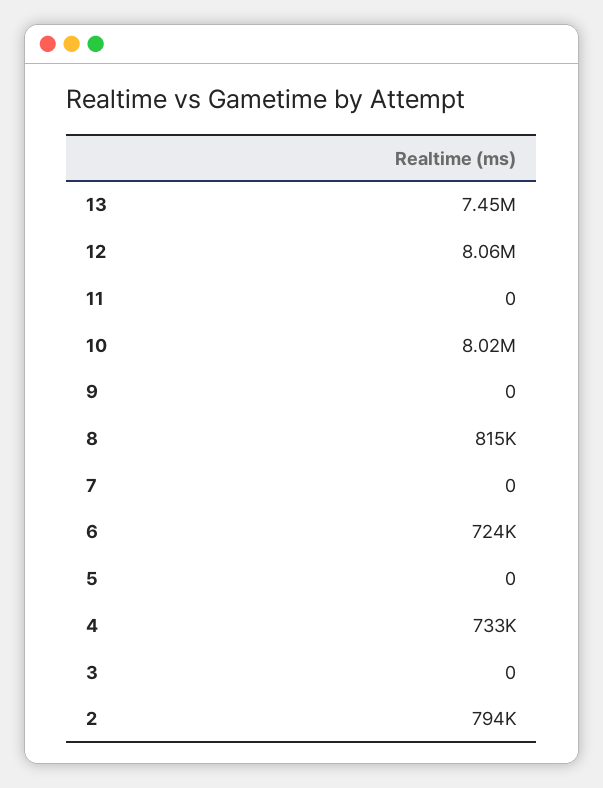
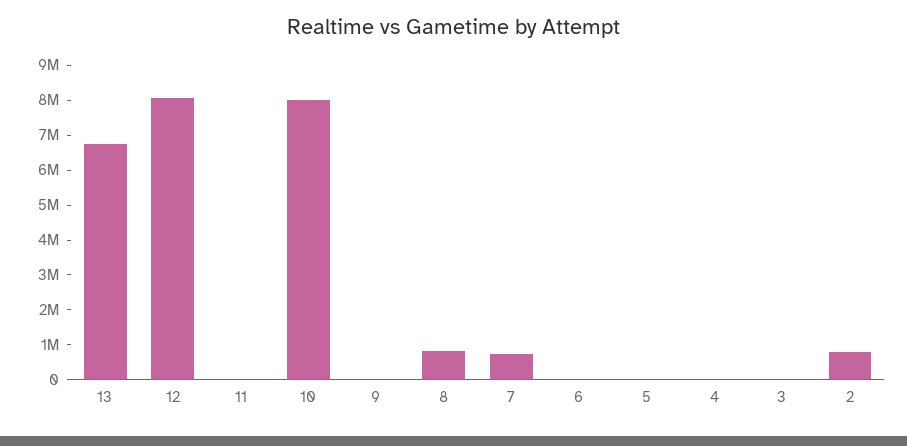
13: 7450000 -> 6750000
7: 0 -> 750000
6: 724000 -> 0
4: 733000 -> 0

